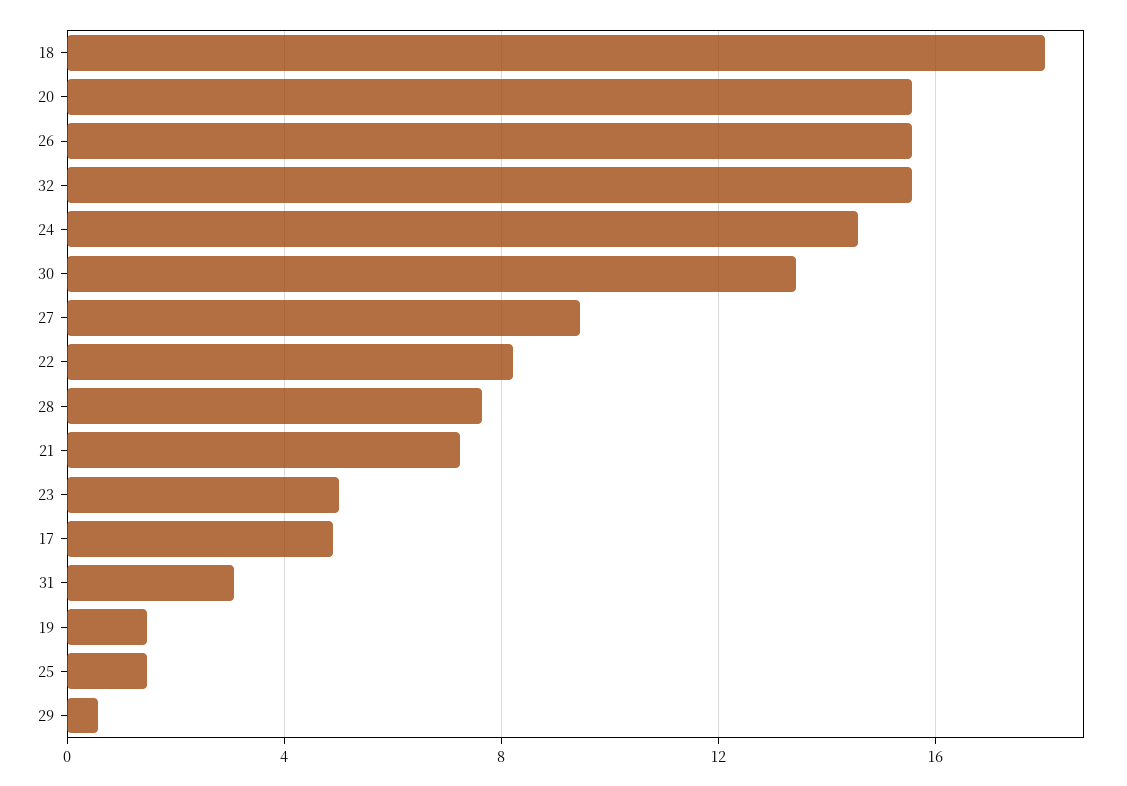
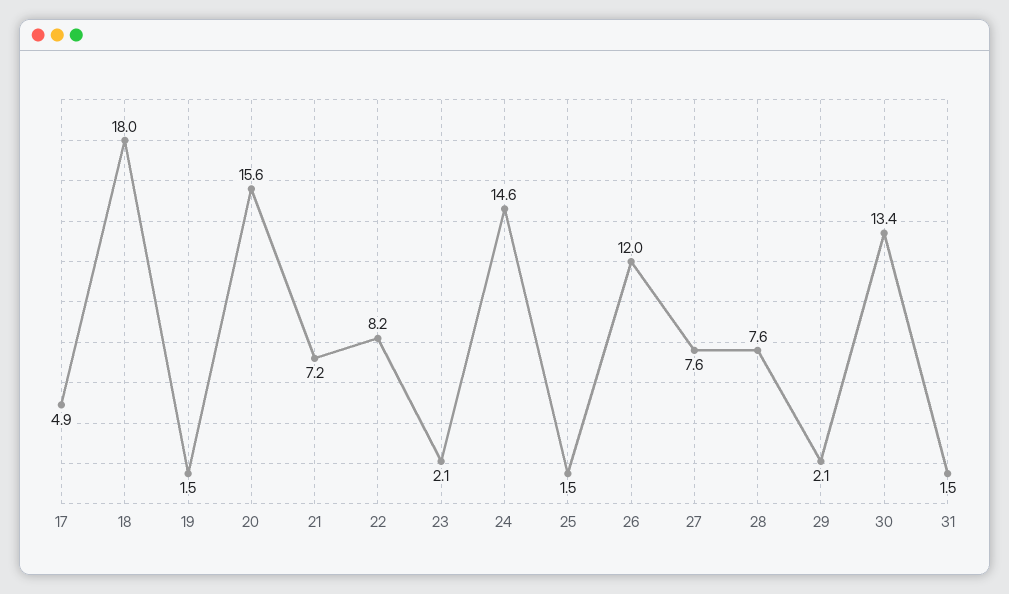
26: 15.5 -> 12
32: 15.5 -> none
27: 9.5 -> 7.6
23: 5 -> 2.1
31: 3 -> 1.5
29: 0.5 -> 2.1

